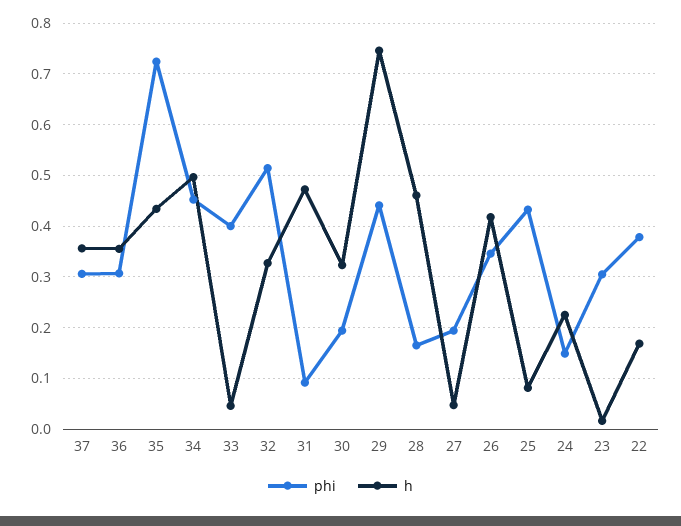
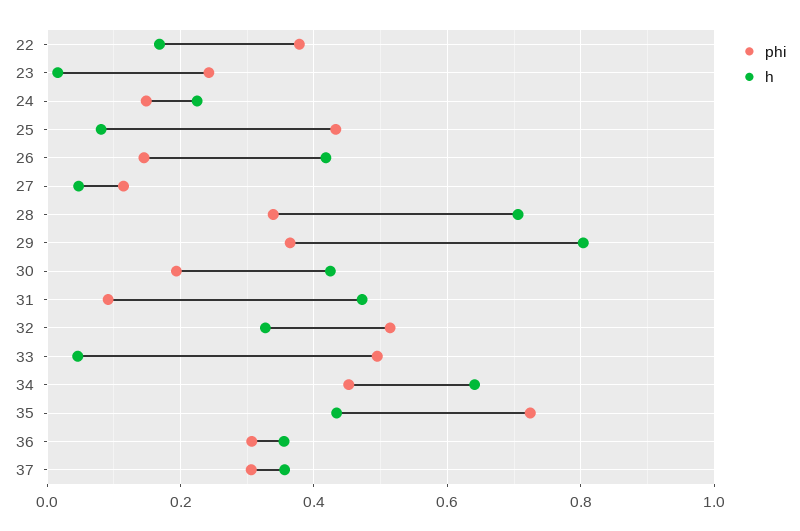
h, 34: 0.5 -> 0.64
phi, 33: 0.4 -> 0.5
h, 30: 0.32 -> 0.42
phi, 29: 0.44 -> 0.36
h, 29: 0.74 -> 0.8
phi, 28: 0.16 -> 0.34
h, 28: 0.46 -> 0.7
phi, 27: 0.2 -> 0.12
phi, 26: 0.34 -> 0.14
phi, 23: 0.3 -> 0.24

